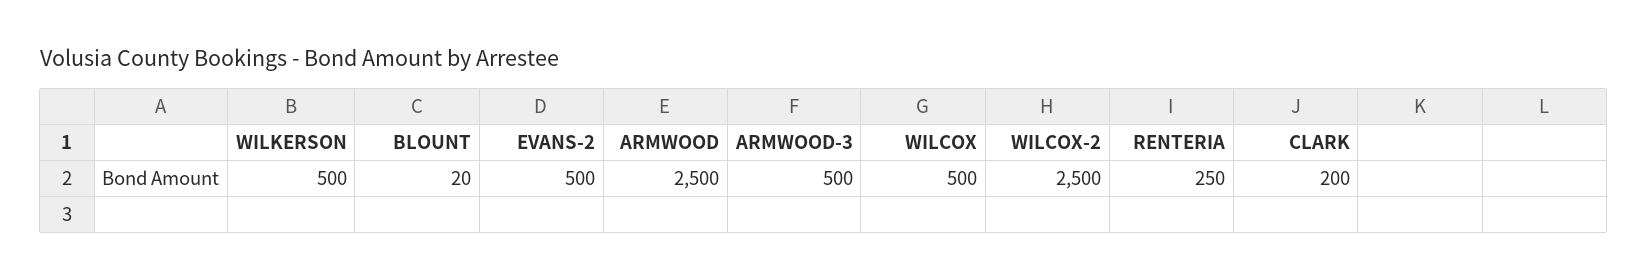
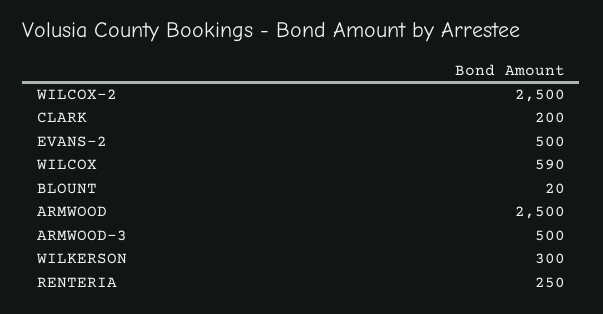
WILKERSON: 500 -> 300
WILCOX: 500 -> 590

